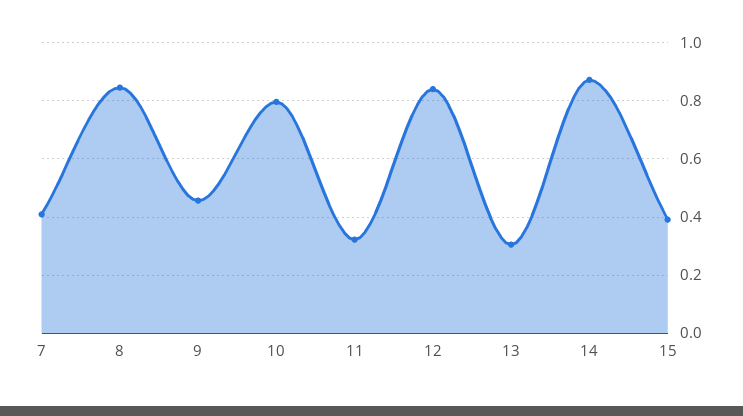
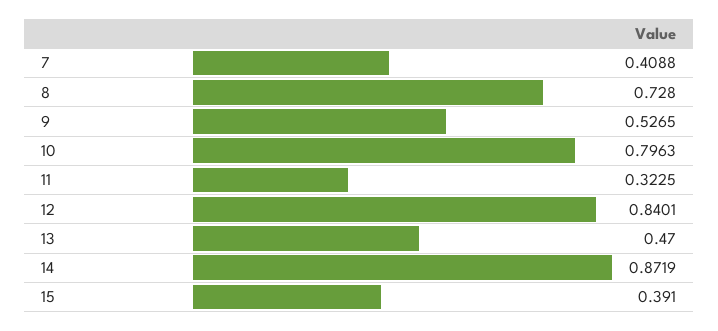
8: 0.85 -> 0.728
9: 0.45 -> 0.5265
13: 0.3 -> 0.47

